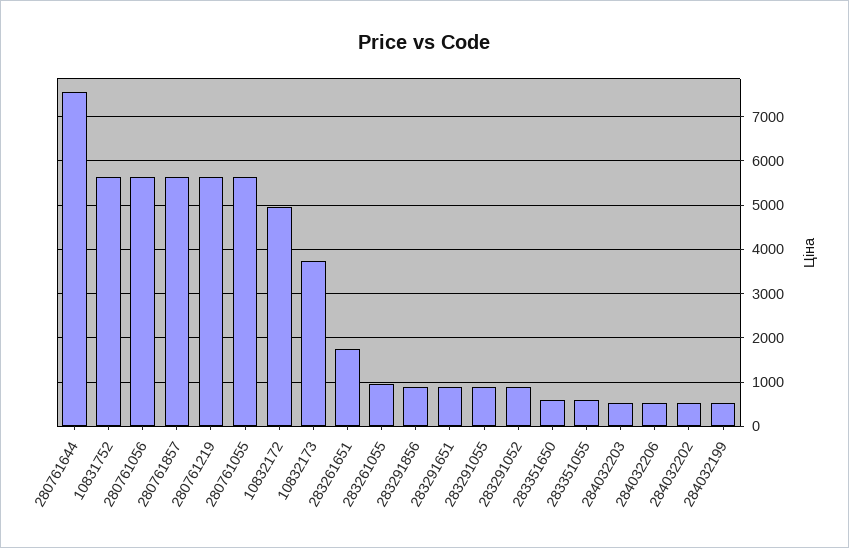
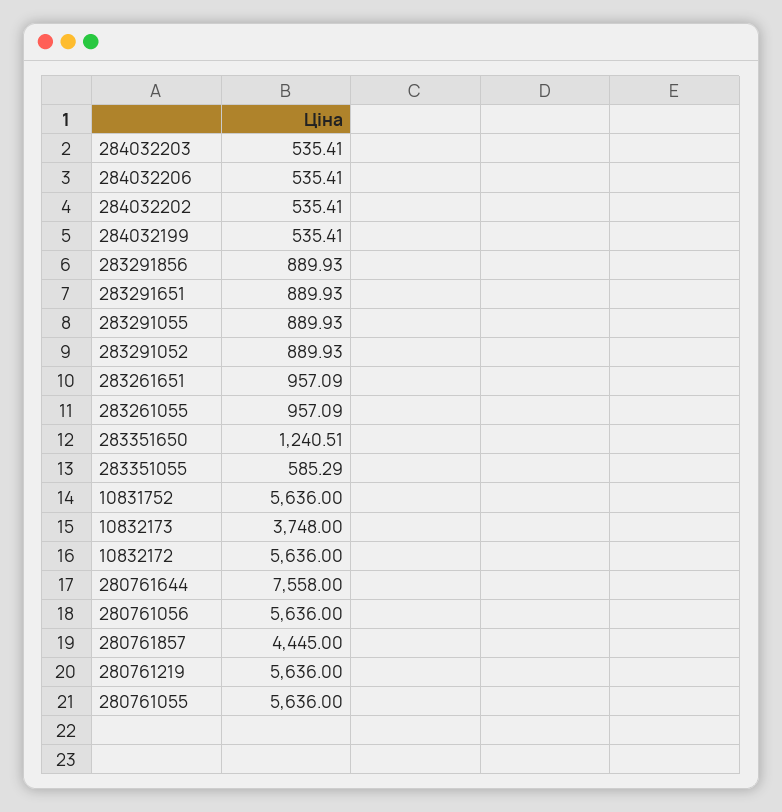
280761857: 5600 -> 4445
10832172: 5000 -> 5636
283261651: 1800 -> 957.09
283351650: 600 -> 1240.51

